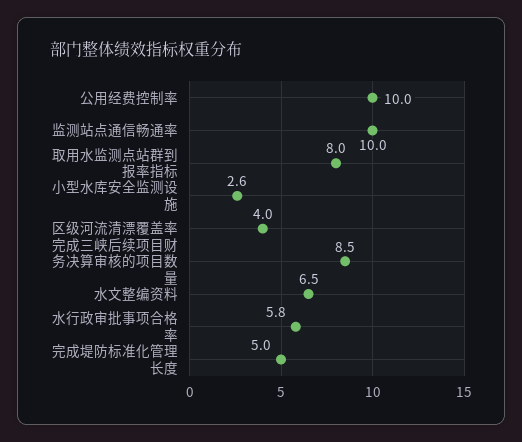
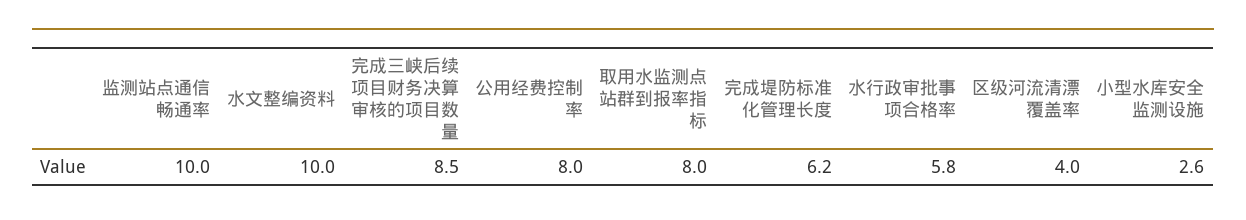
公用经费控制率: 10 -> 8
水文整编资料: 6.5 -> 10
完成堤防标准化管理长度: 5 -> 6.2

